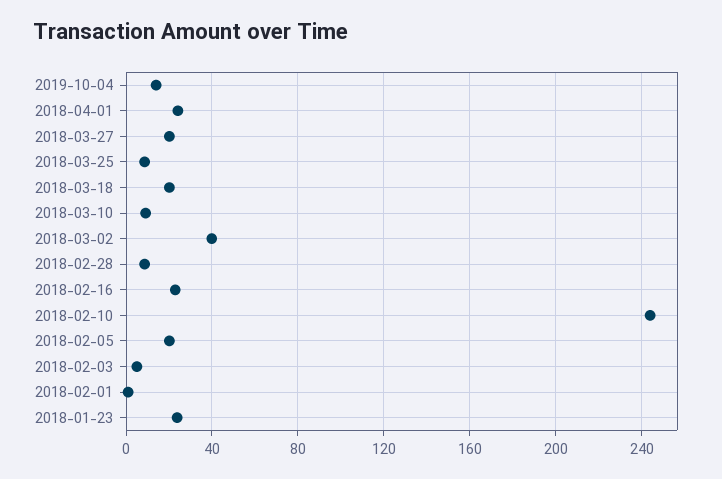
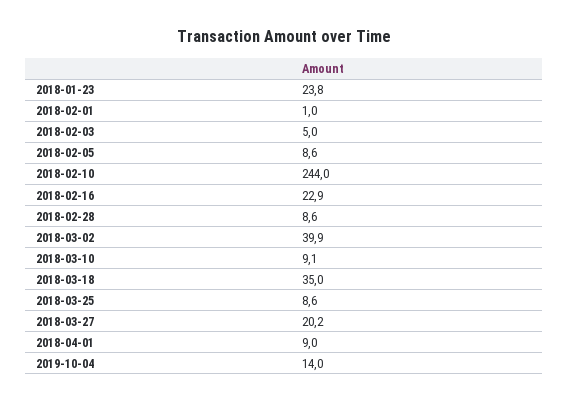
2018-04-01: 25 -> 9
2018-03-18: 20 -> 35
2018-02-05: 20 -> 8.6

